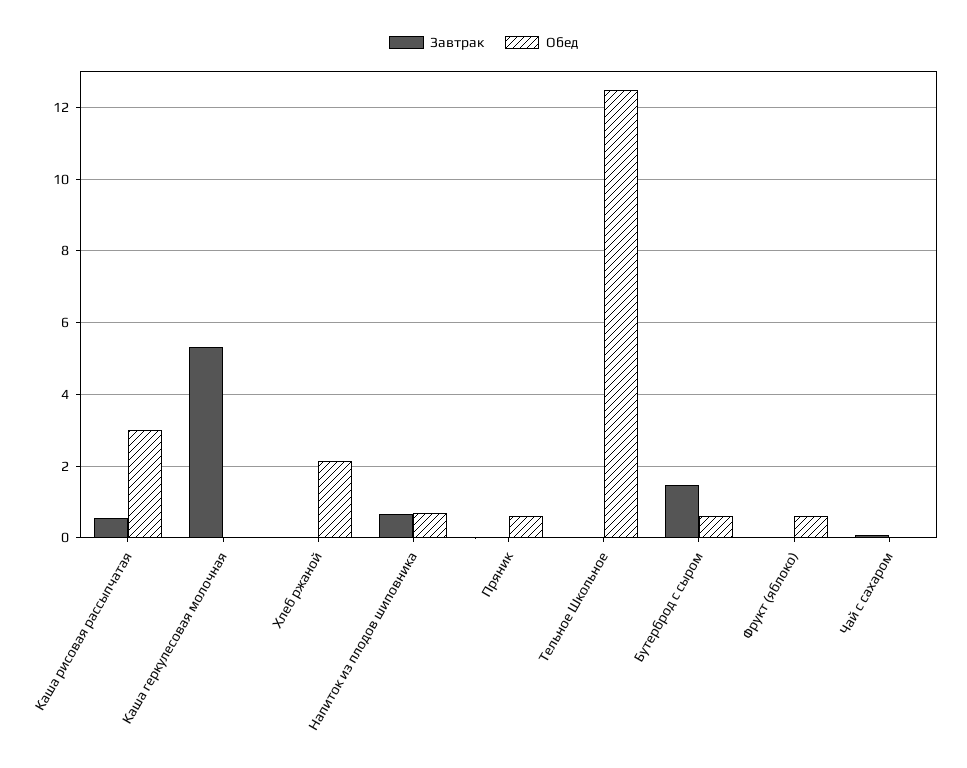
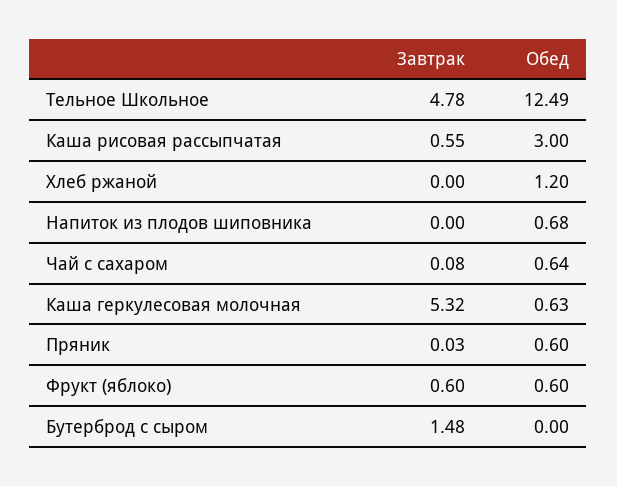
Обед, Каша геркулесовая молочная: 0 -> 0.63
Обед, Хлеб ржаной: 2.2 -> 1.2
Завтрак, Напиток из плодов шиповника: 0.6 -> 0
Завтрак, Тельное Школьное: 0 -> 4.78
Обед, Бутерброд с сыром: 0.6 -> 0
Завтрак, Фрукт (яблоко): 0 -> 0.6
Обед, Чай с сахаром: 0 -> 0.64

